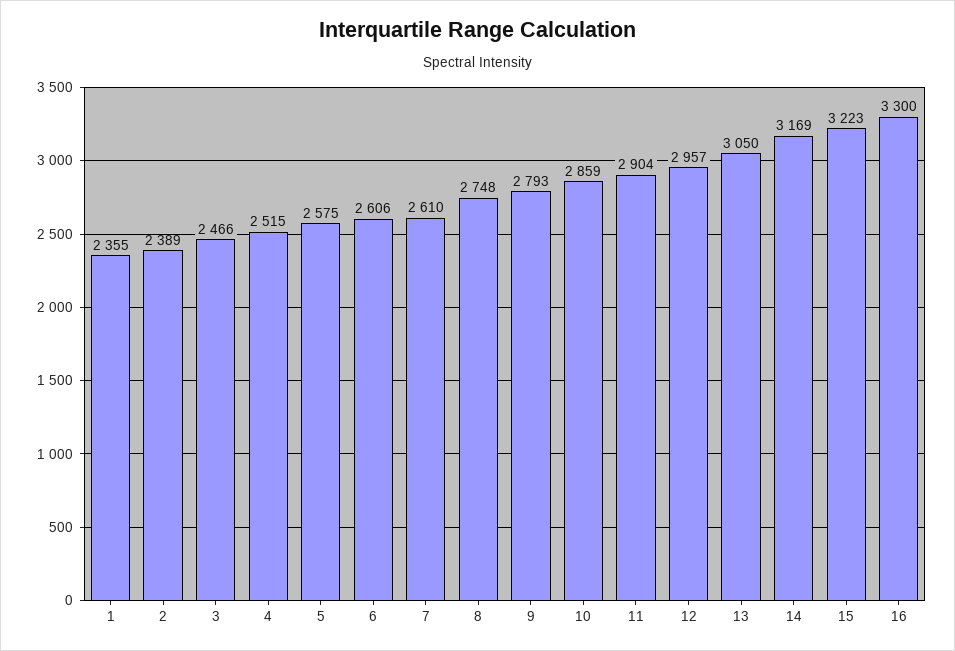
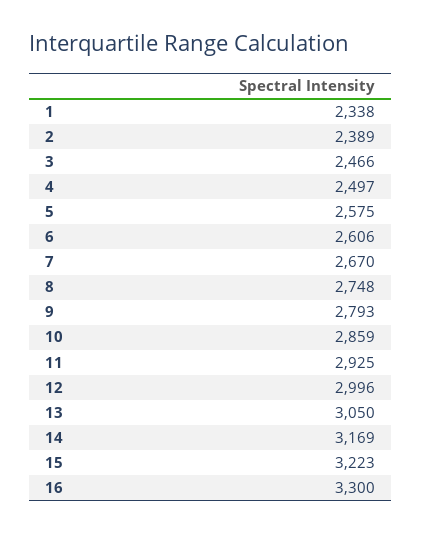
1: 2355 -> 2338
4: 2515 -> 2497
7: 2610 -> 2670
11: 2904 -> 2925
12: 2957 -> 2996

